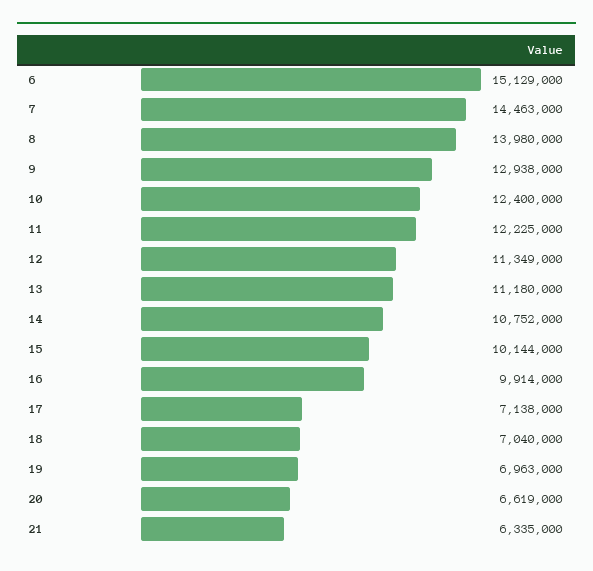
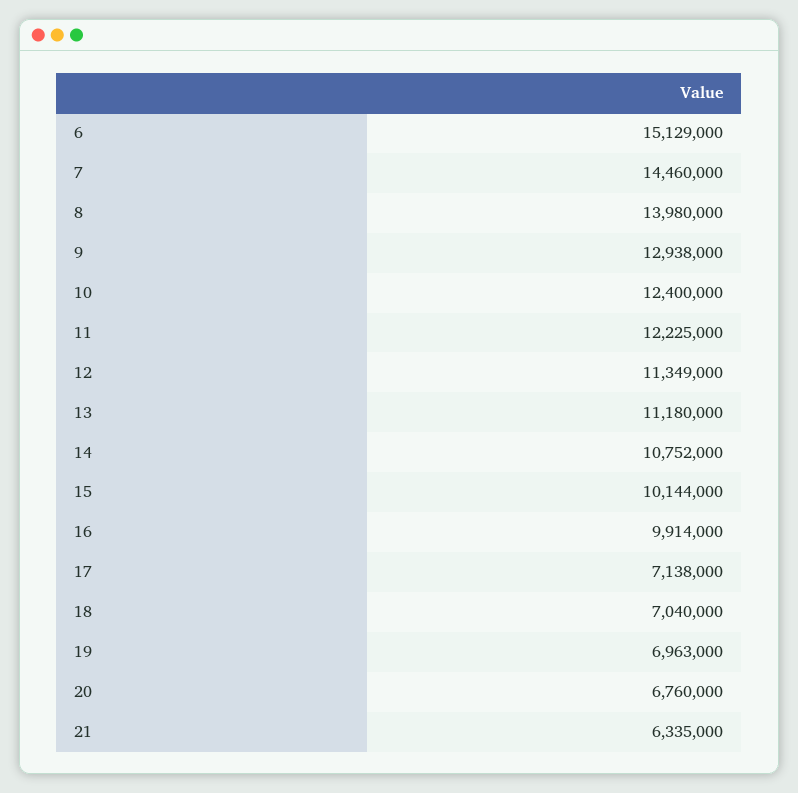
7: 14463000 -> 14460000
20: 6619000 -> 6760000

